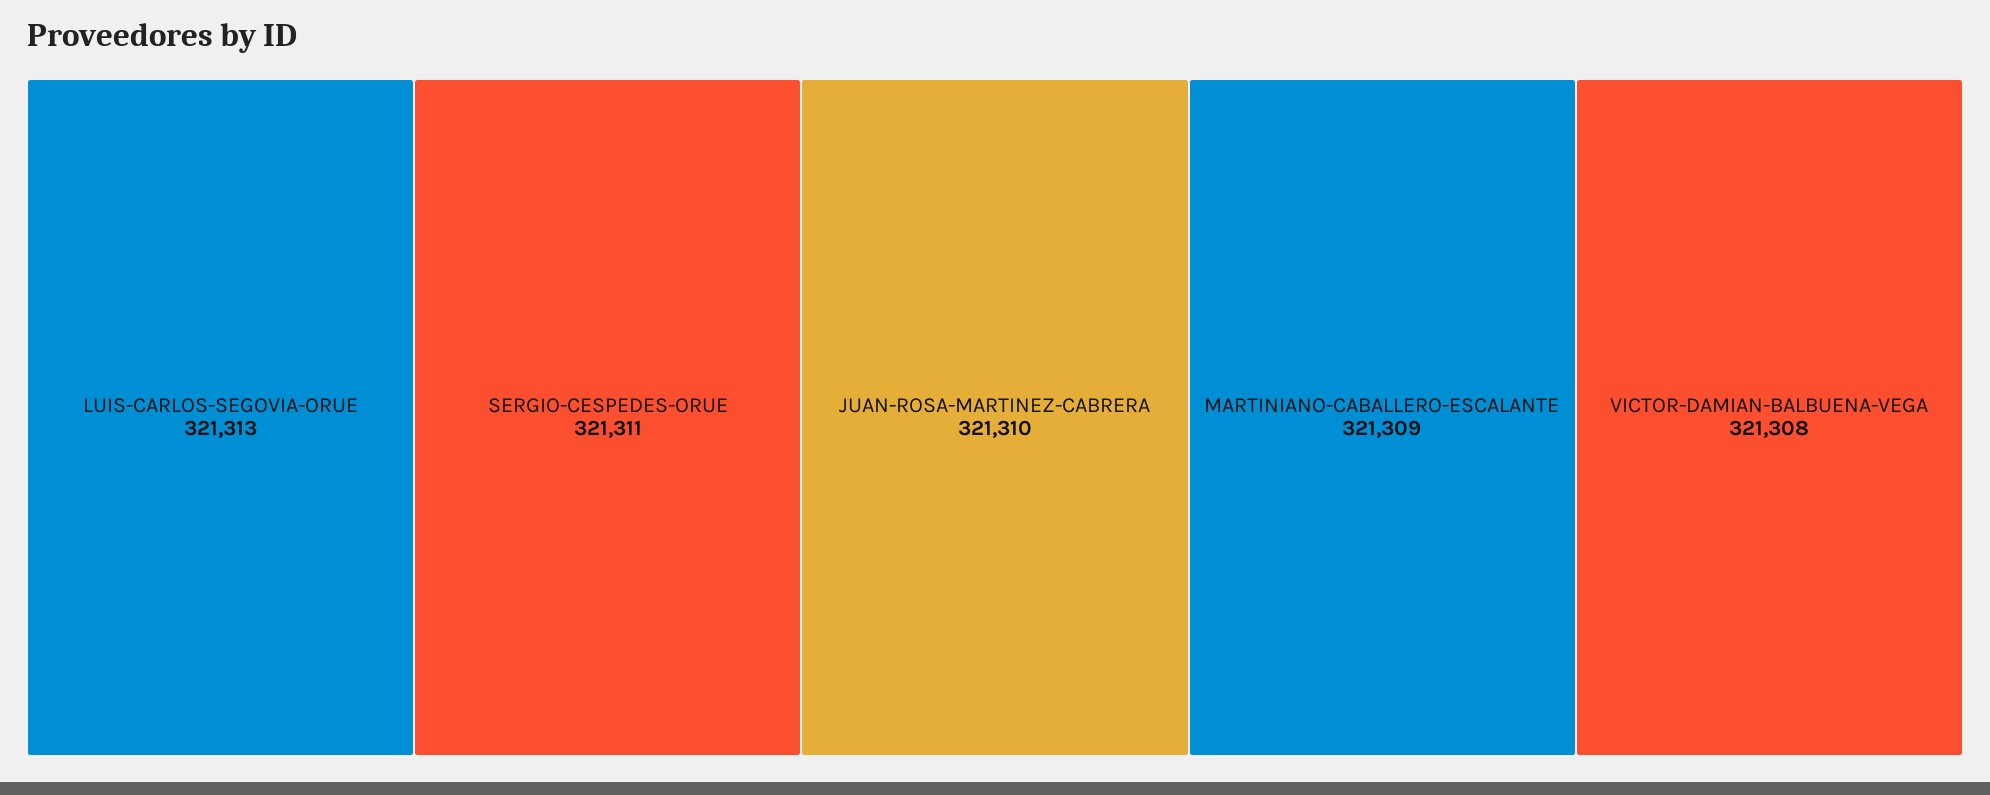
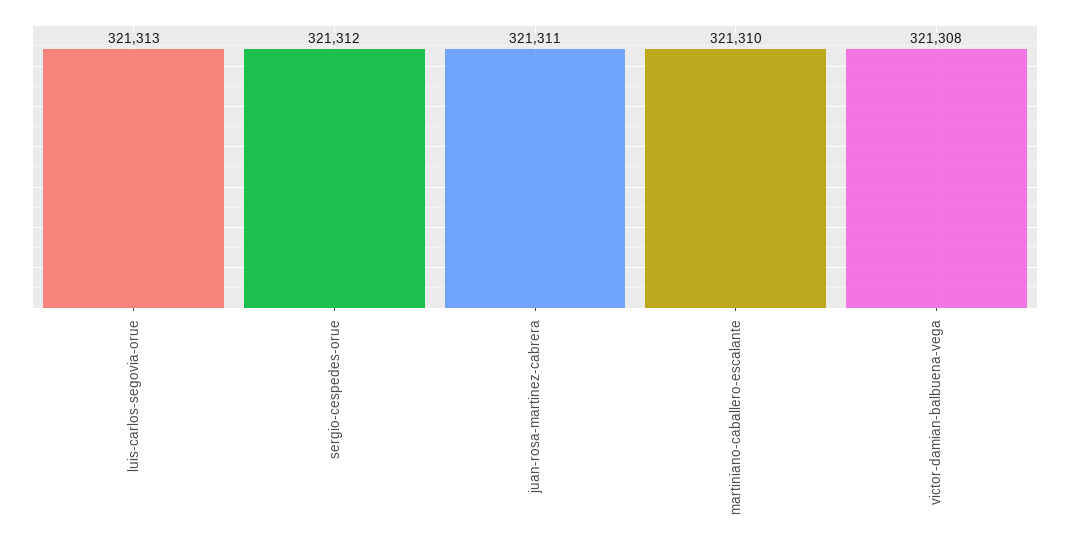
SERGIO-CESPEDES-ORUE: 321311 -> 321312
JUAN-ROSA-MARTINEZ-CABRERA: 321310 -> 321311
MARTINIANO-CABALLERO-ESCALANTE: 321309 -> 321310

